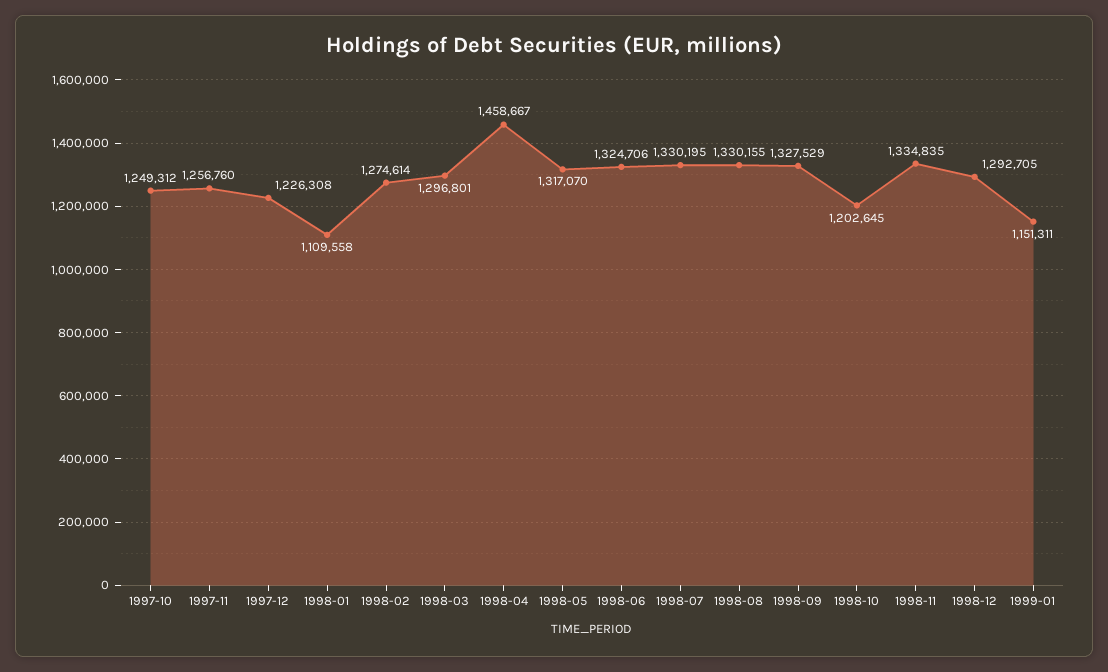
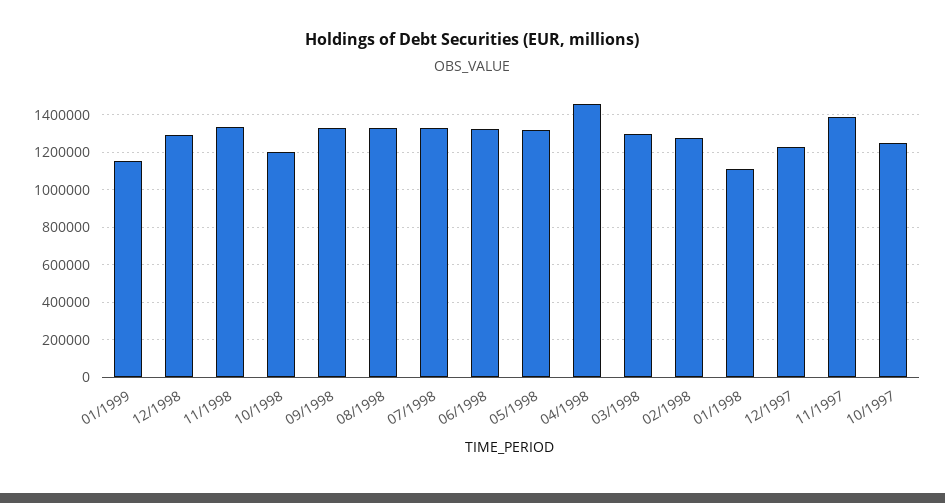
1997-11: 1256760 -> 1400000

